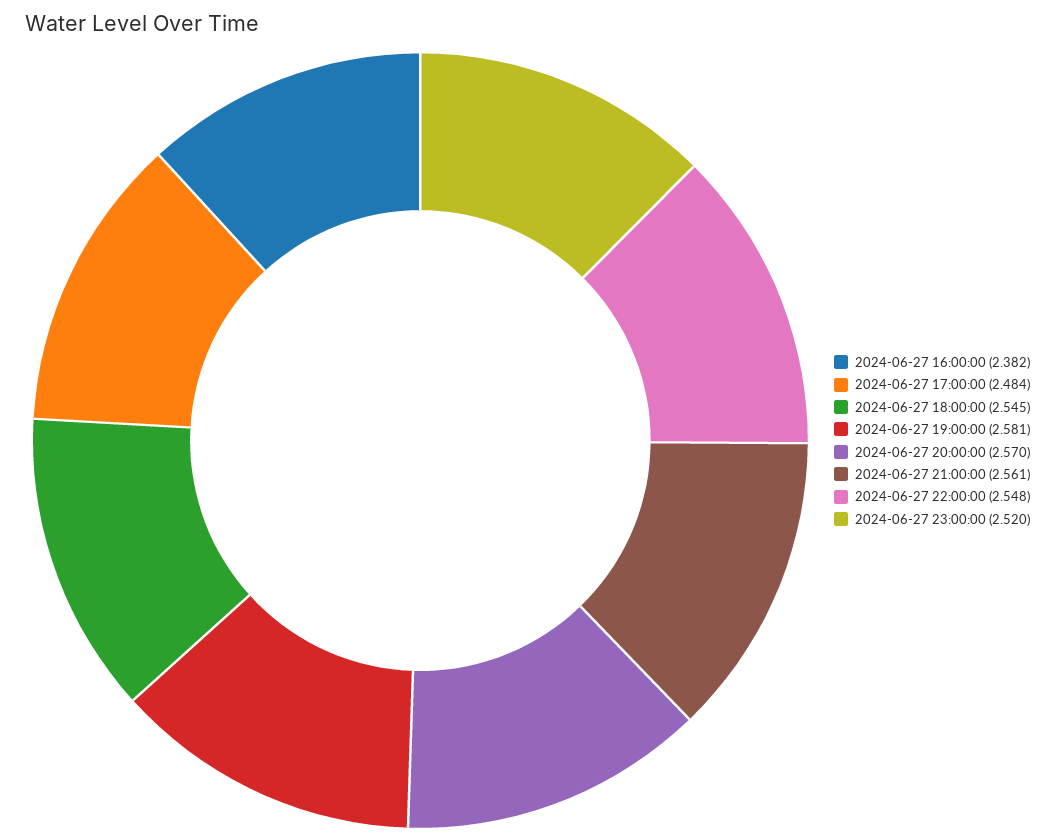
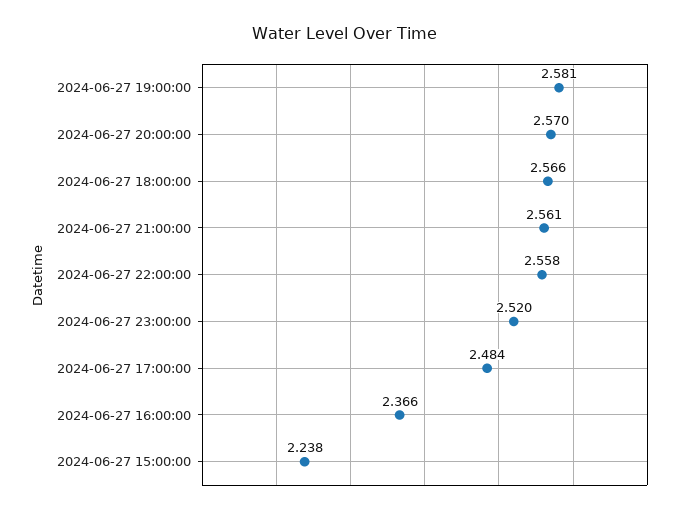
2024-06-27 16:00:00: 2.382 -> 2.366
2024-06-27 18:00:00: 2.545 -> 2.566
2024-06-27 22:00:00: 2.548 -> 2.558
2024-06-27 15:00:00: none -> 2.238

